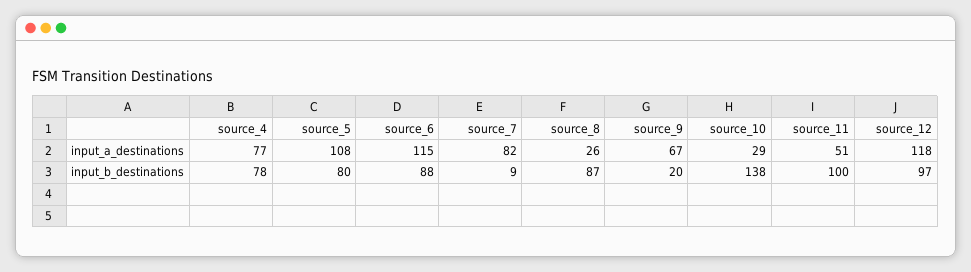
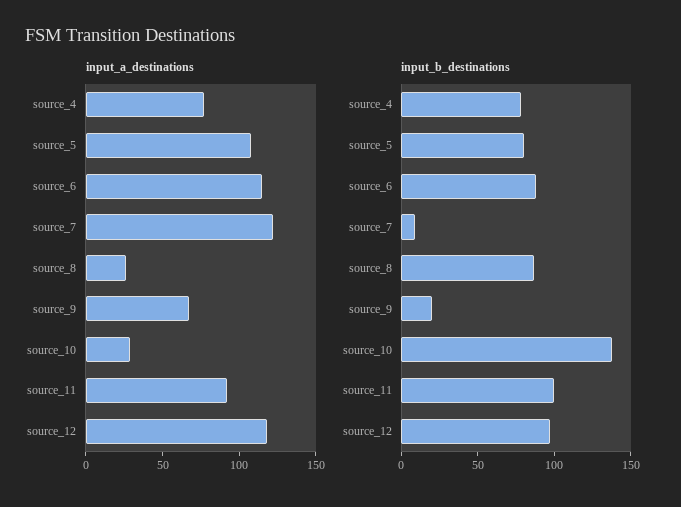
input_a_destinations, source_7: 82 -> 120
input_a_destinations, source_11: 51 -> 90

